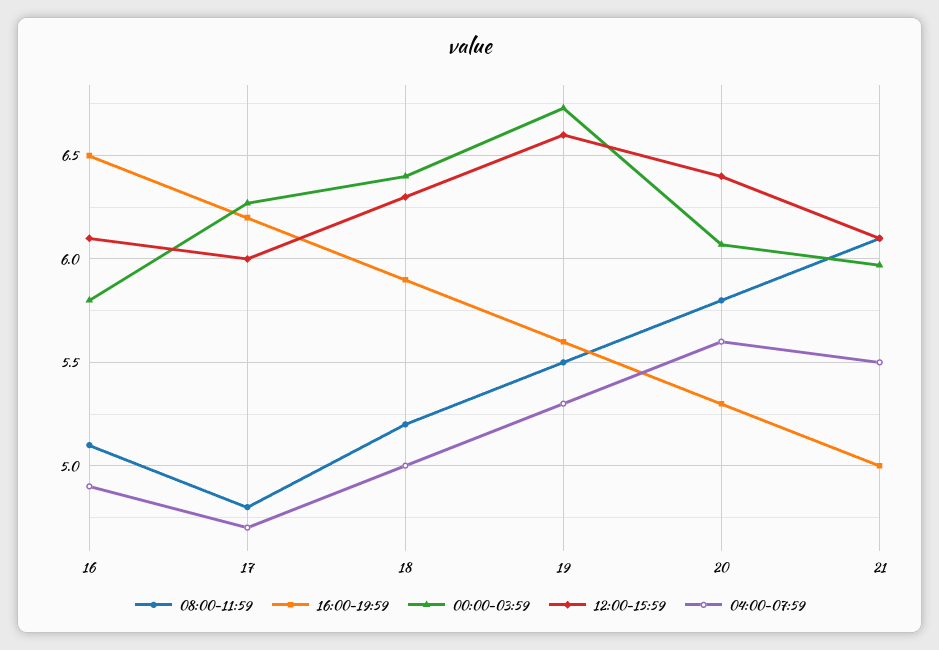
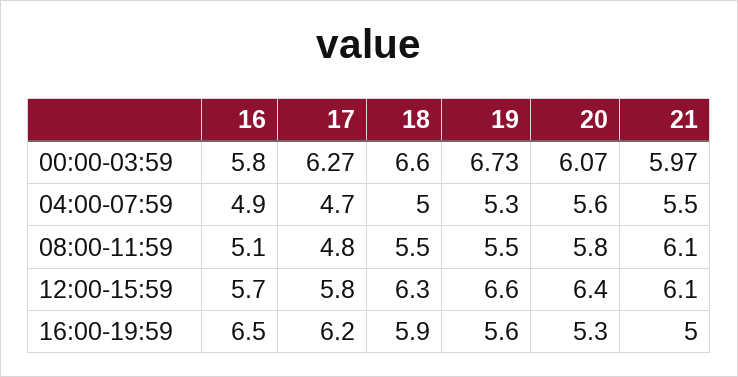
12:00-15:59, 16: 6.1 -> 5.7
12:00-15:59, 17: 6 -> 5.8
08:00-11:59, 18: 5.2 -> 5.5
00:00-03:59, 18: 6.4 -> 6.6

